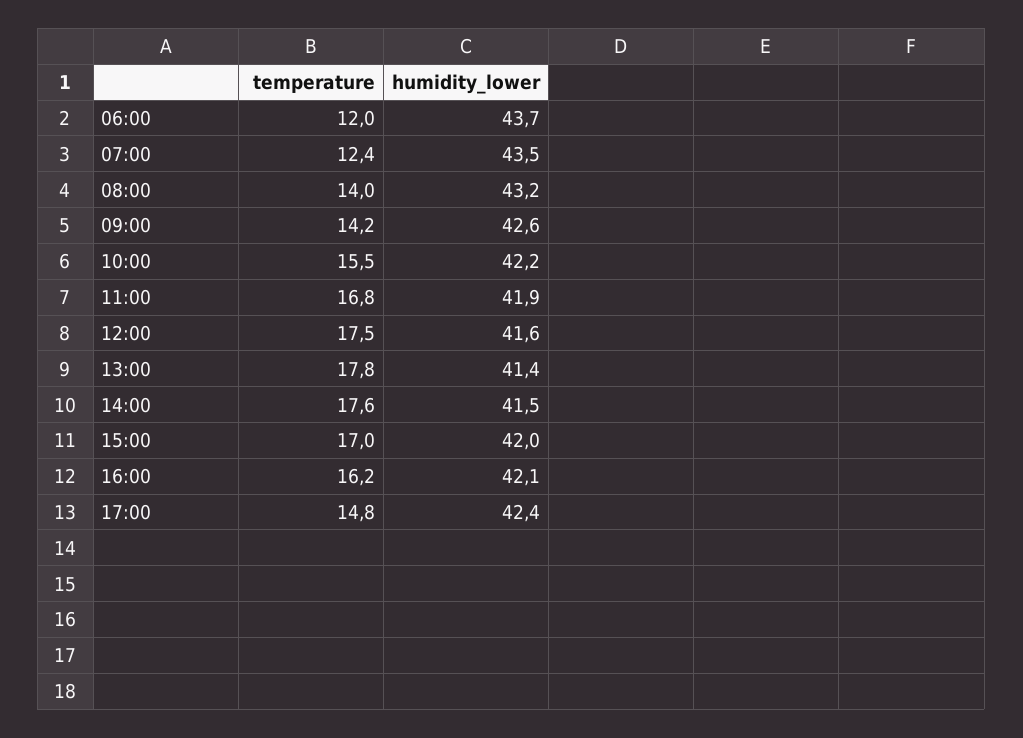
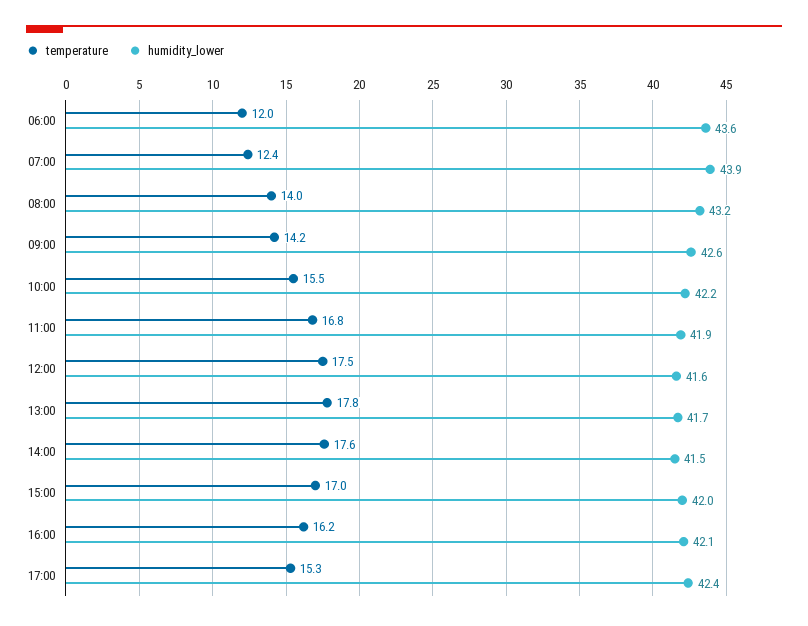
humidity_lower, 06:00: 43.7 -> 43.6
humidity_lower, 07:00: 43.5 -> 43.9
humidity_lower, 13:00: 41.4 -> 41.7
temperature, 17:00: 14.8 -> 15.3

